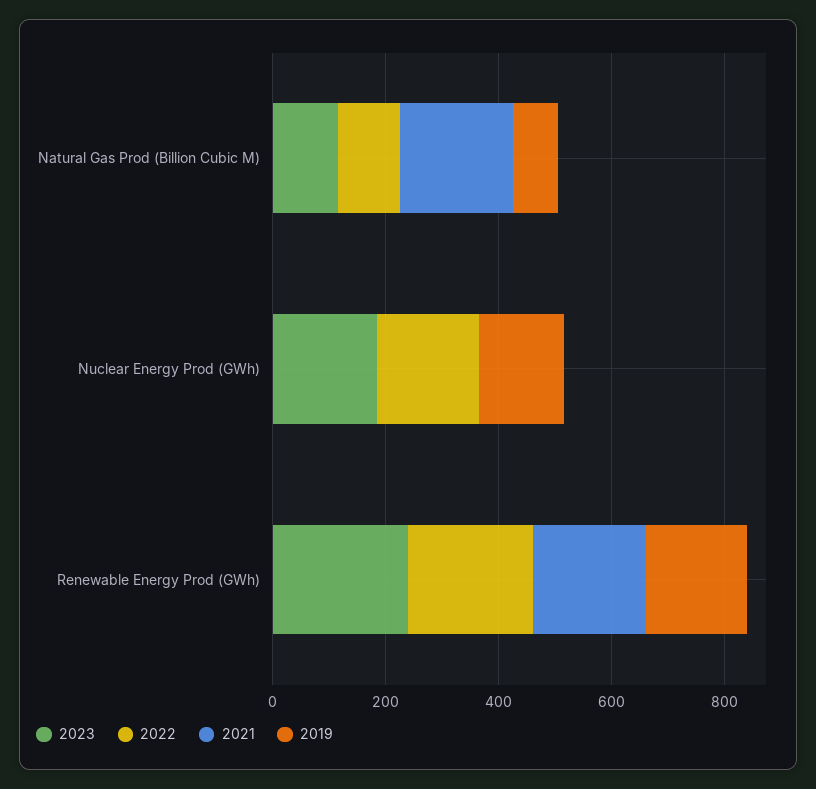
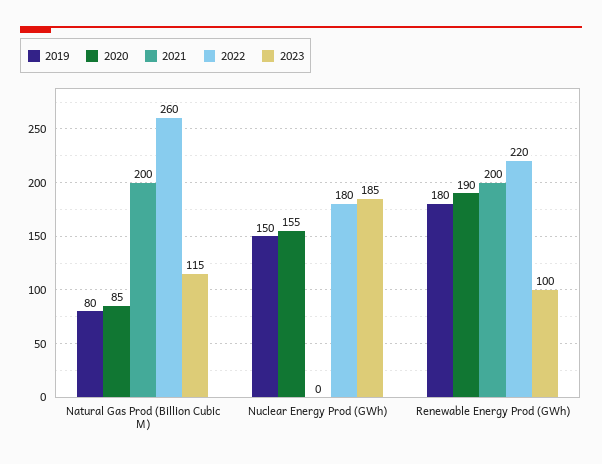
2022, Natural Gas Prod (Billion Cubic M): 100 -> 260
2023, Renewable Energy Prod (GWh): 250 -> 100
2020, Natural Gas Prod (Billion Cubic M): none -> 85
2020, Nuclear Energy Prod (GWh): none -> 155
2020, Renewable Energy Prod (GWh): none -> 190

